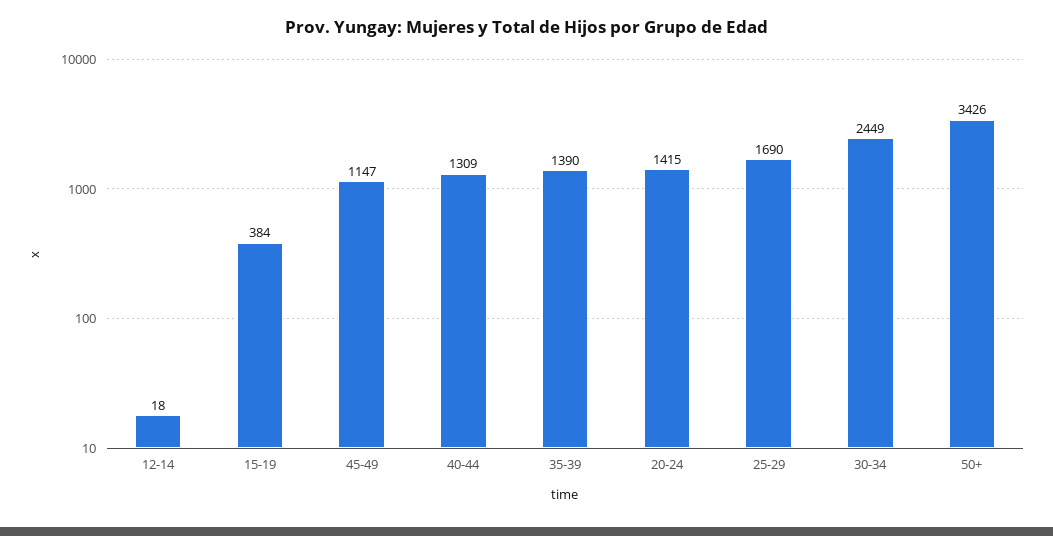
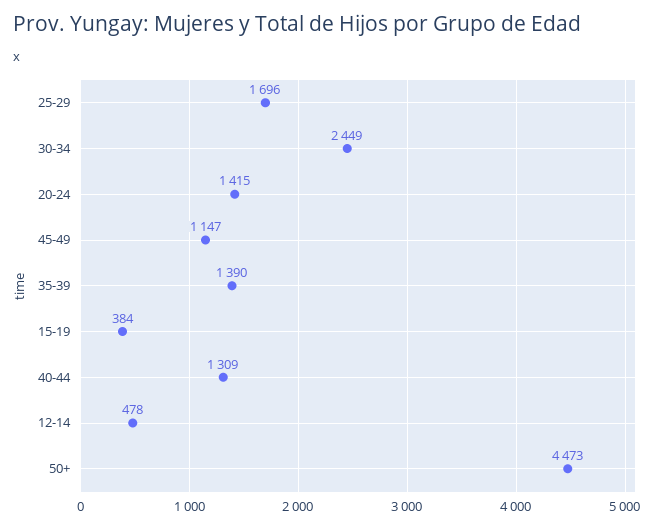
12-14: 18 -> 478
25-29: 1690 -> 1696
50+: 3426 -> 4473

